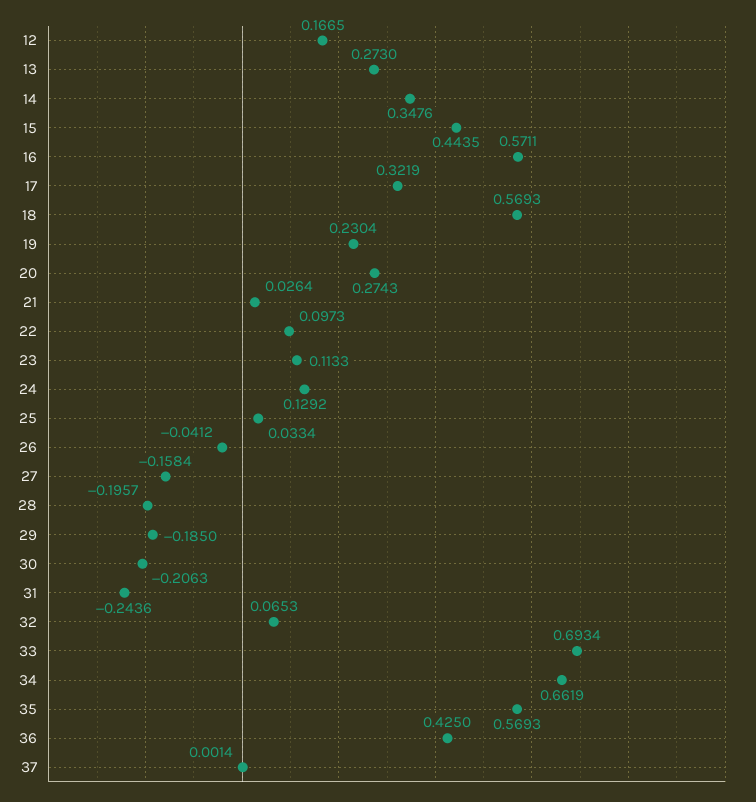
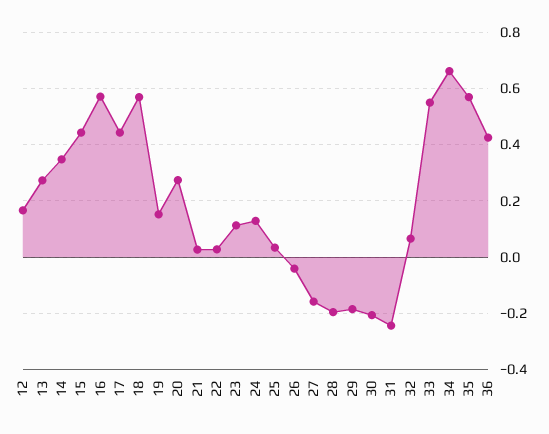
17: 0.3219 -> 0.45
19: 0.2304 -> 0.15
22: 0.0973 -> 0.025
33: 0.6934 -> 0.55
37: 0.0014 -> none

